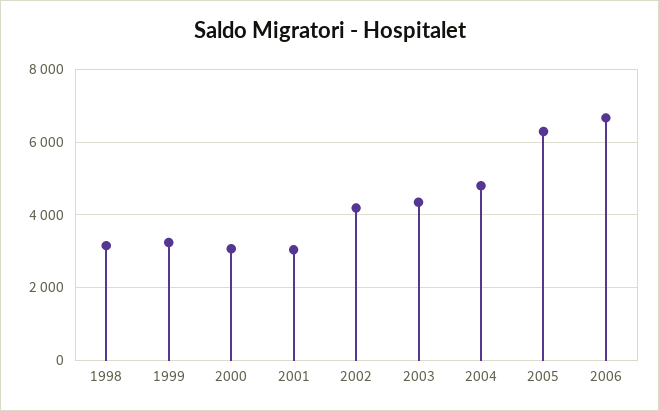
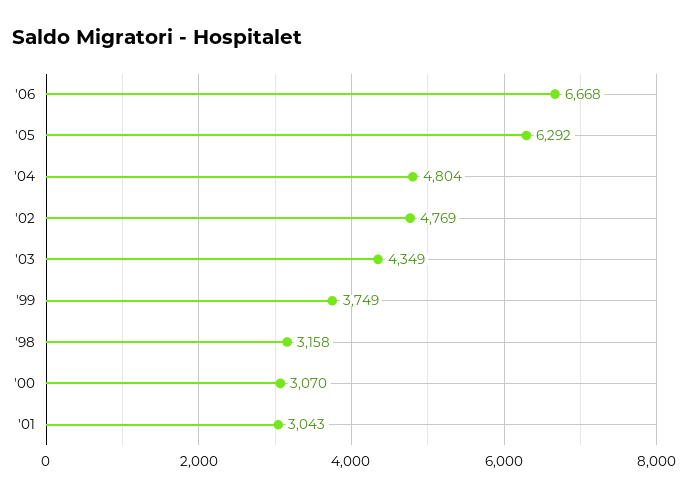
1999: 3200 -> 3749
2002: 4200 -> 4769

